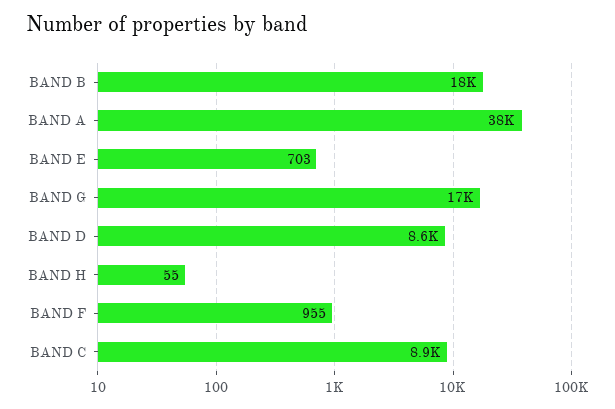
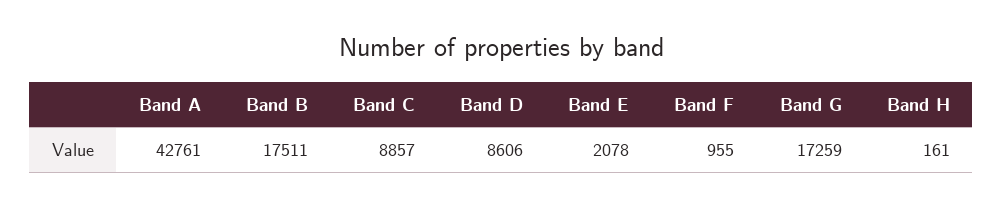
BAND A: 38000 -> 42761
BAND E: 703 -> 2078
BAND H: 55 -> 161

